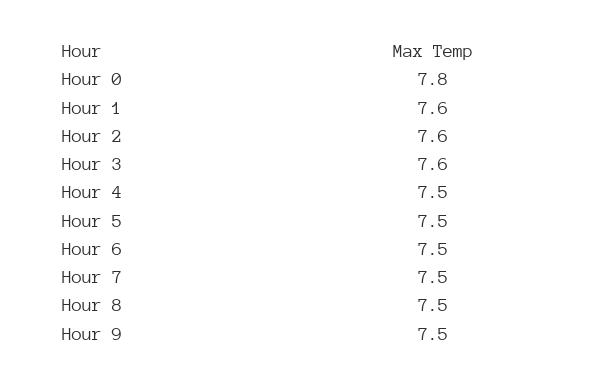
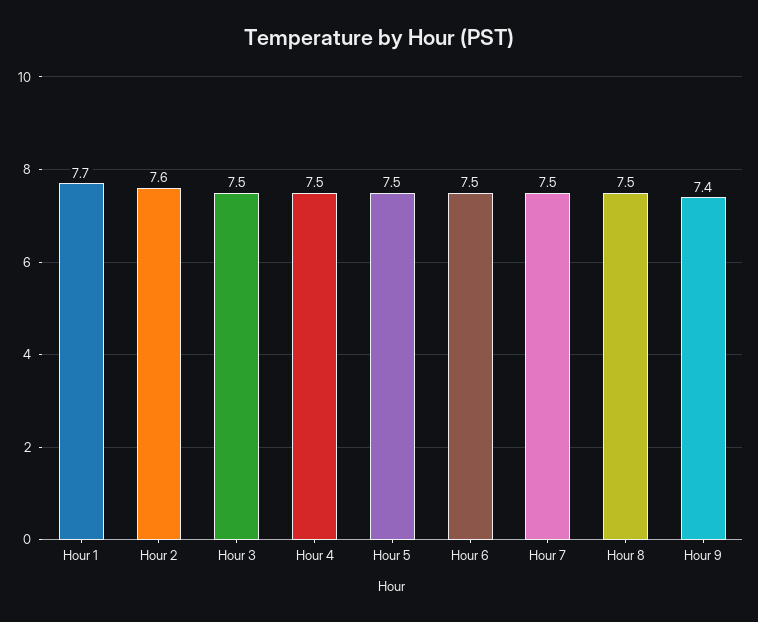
Hour 0: 7.8 -> none
Hour 1: 7.6 -> 7.7
Hour 3: 7.6 -> 7.5
Hour 9: 7.5 -> 7.4

